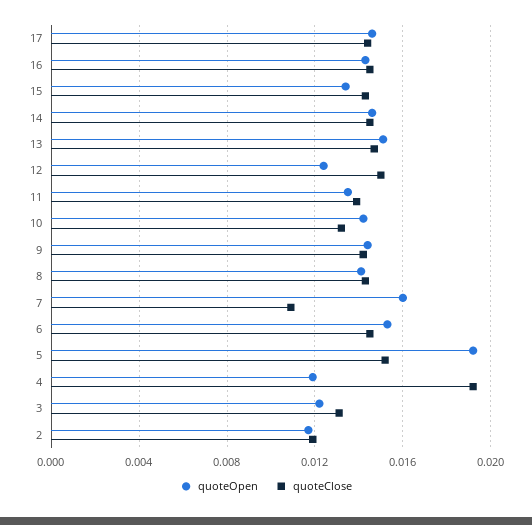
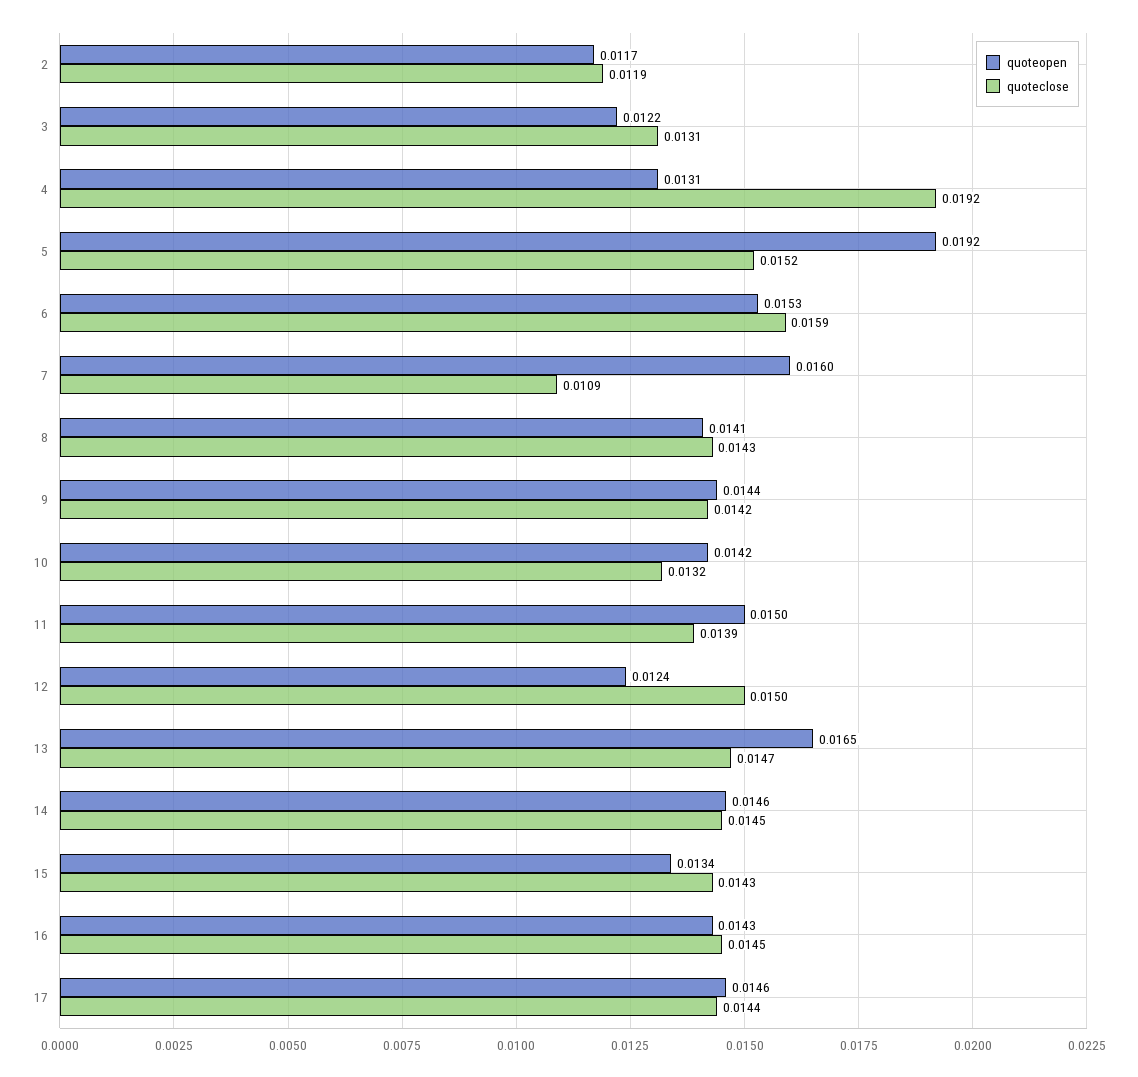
quoteOpen, 13: 0.015 -> 0.0165
quoteOpen, 11: 0.0135 -> 0.015
quoteClose, 6: 0.0145 -> 0.0159
quoteOpen, 4: 0.012 -> 0.0131

